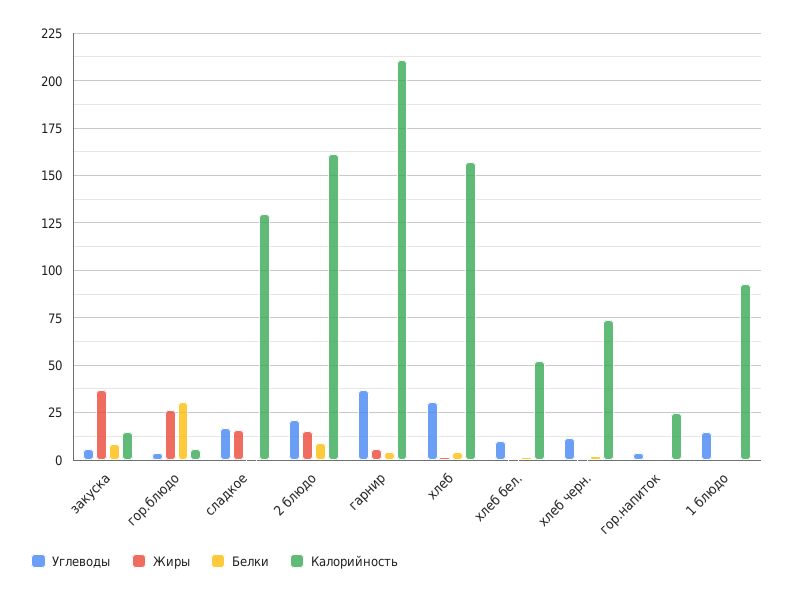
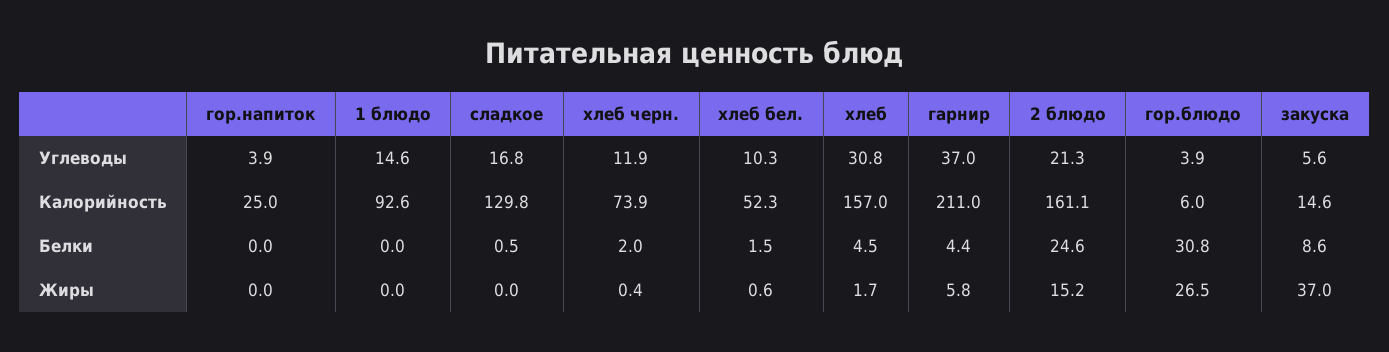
Жиры, сладкое: 15 -> 0
Белки, 2 блюдо: 10 -> 24.6

